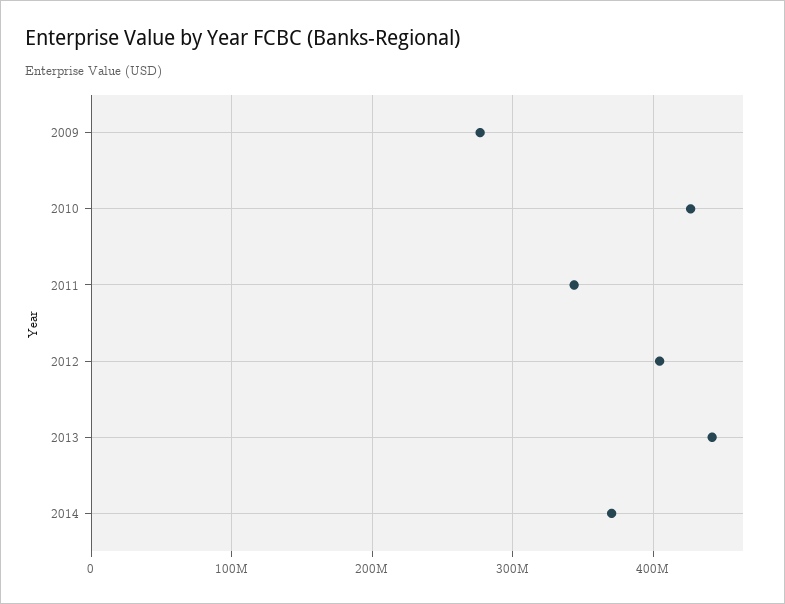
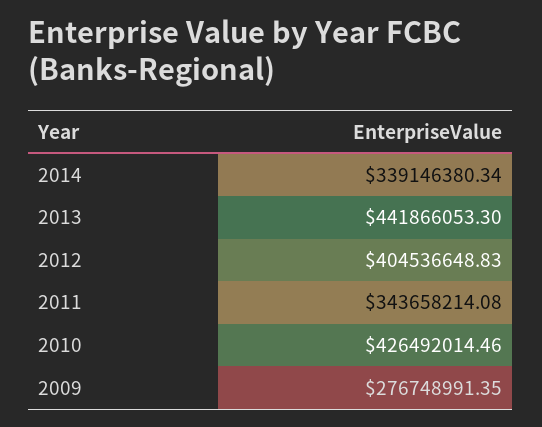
2014: 370000000 -> 339146380.34

